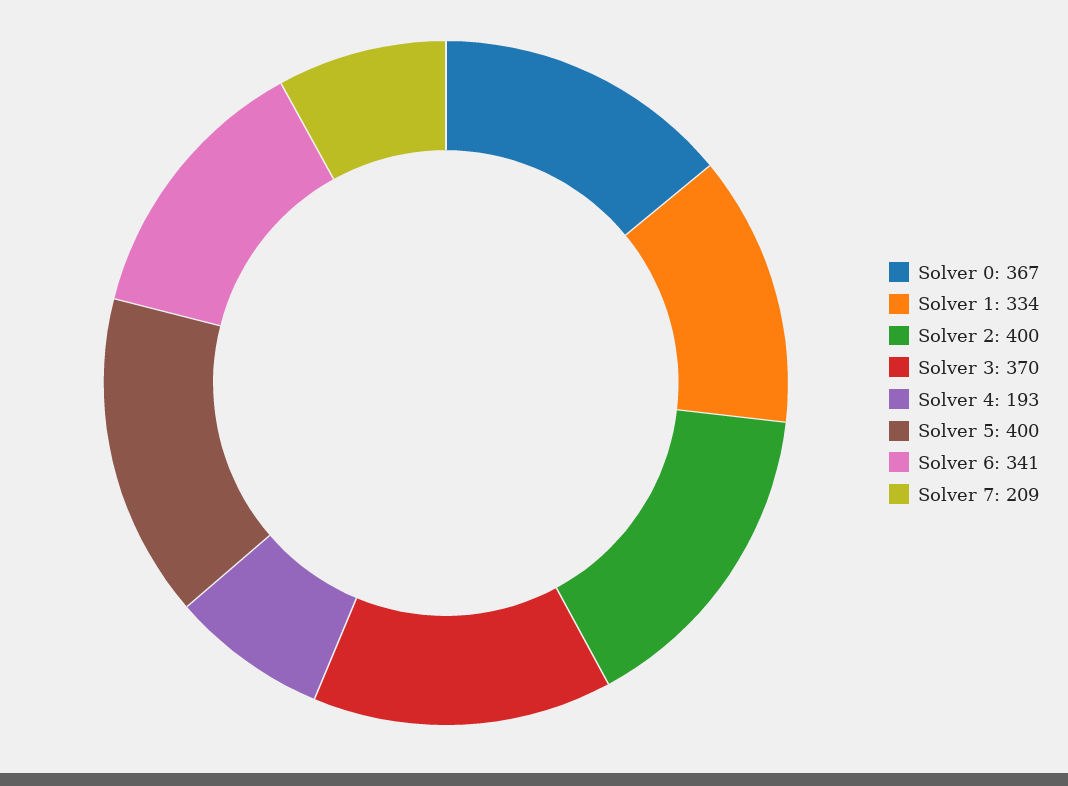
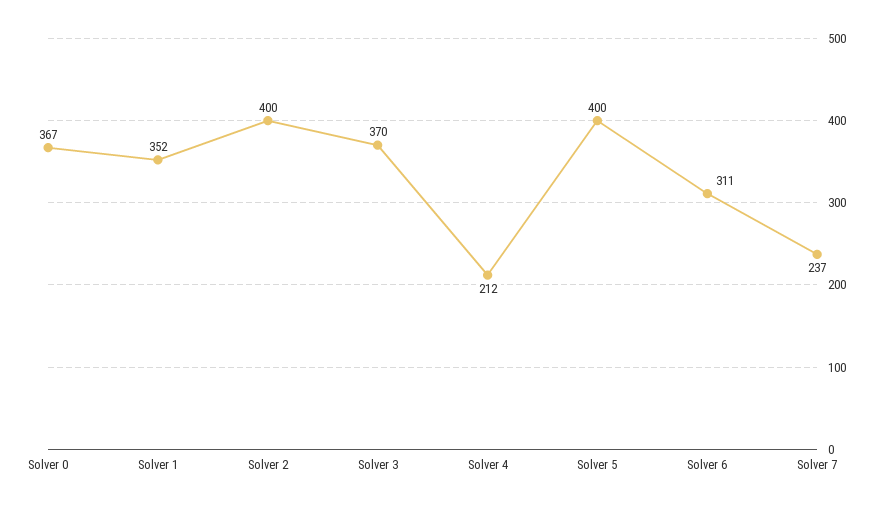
Solver 1: 334 -> 352
Solver 4: 193 -> 212
Solver 6: 341 -> 311
Solver 7: 209 -> 237

